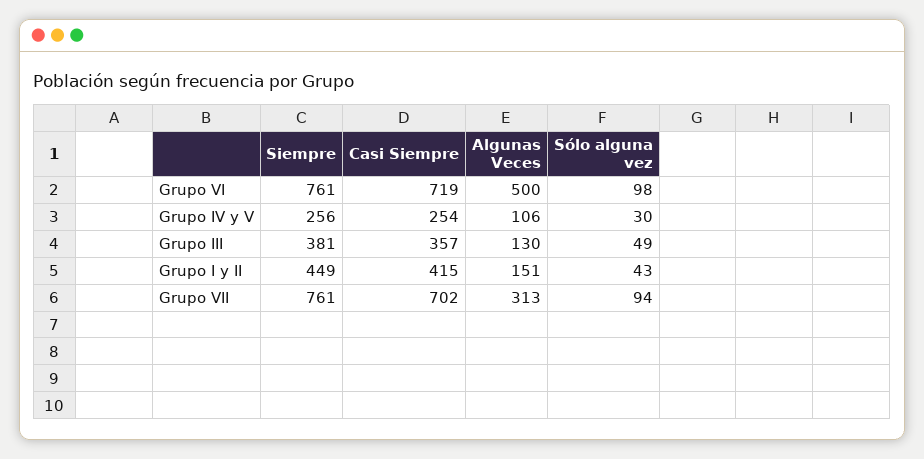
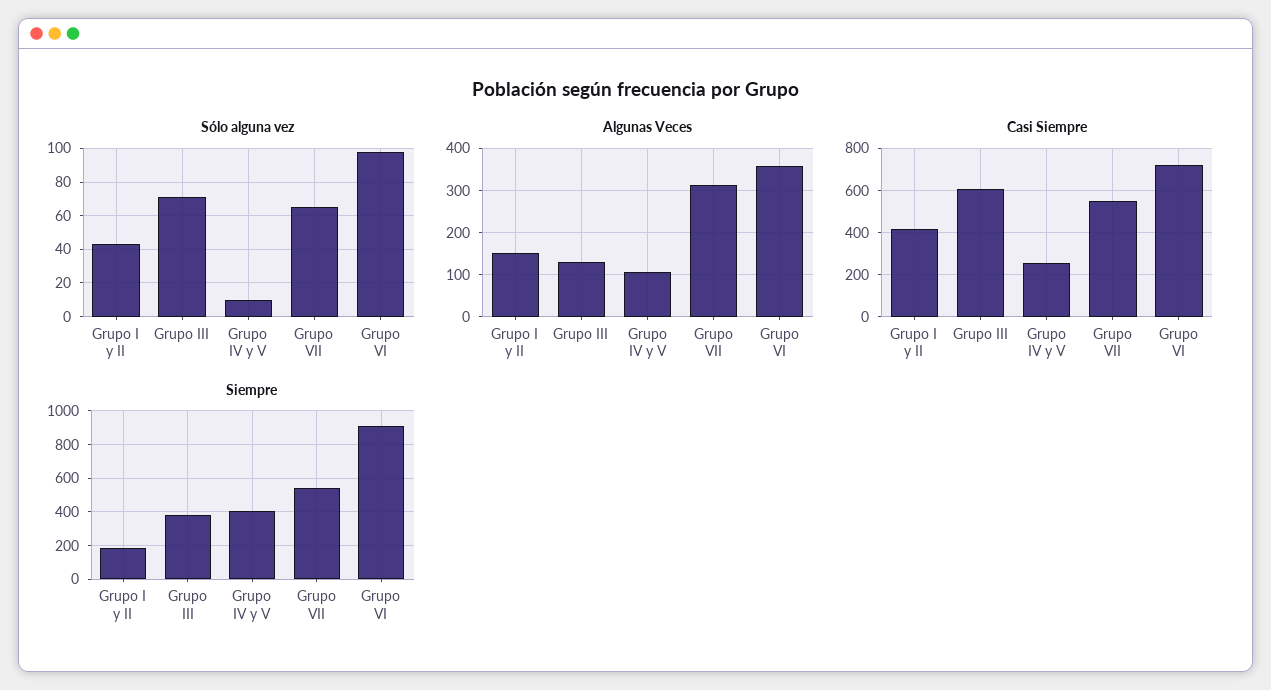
Siempre, Grupo VI: 761 -> 900
Algunas Veces, Grupo VI: 500 -> 360
Siempre, Grupo IV y V: 256 -> 400
Sólo alguna vez, Grupo IV y V: 30 -> 10
Casi Siempre, Grupo III: 357 -> 600
Sólo alguna vez, Grupo III: 49 -> 70
Siempre, Grupo I y II: 449 -> 200
Siempre, Grupo VII: 761 -> 550
Casi Siempre, Grupo VII: 702 -> 550
Sólo alguna vez, Grupo VII: 94 -> 65

